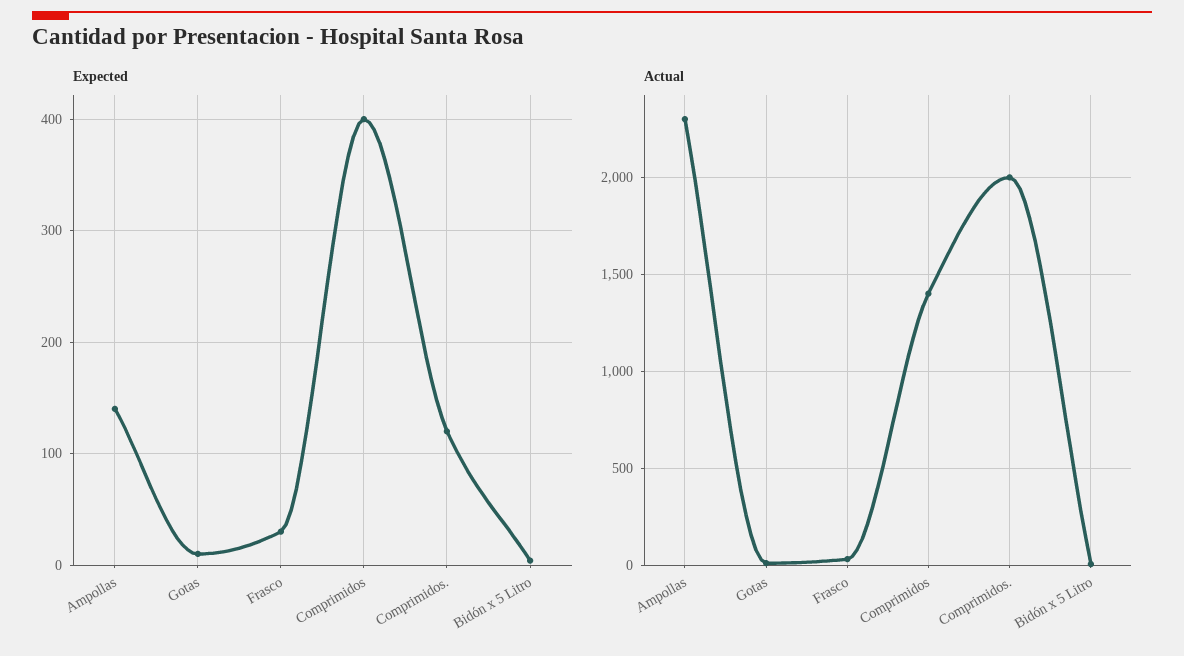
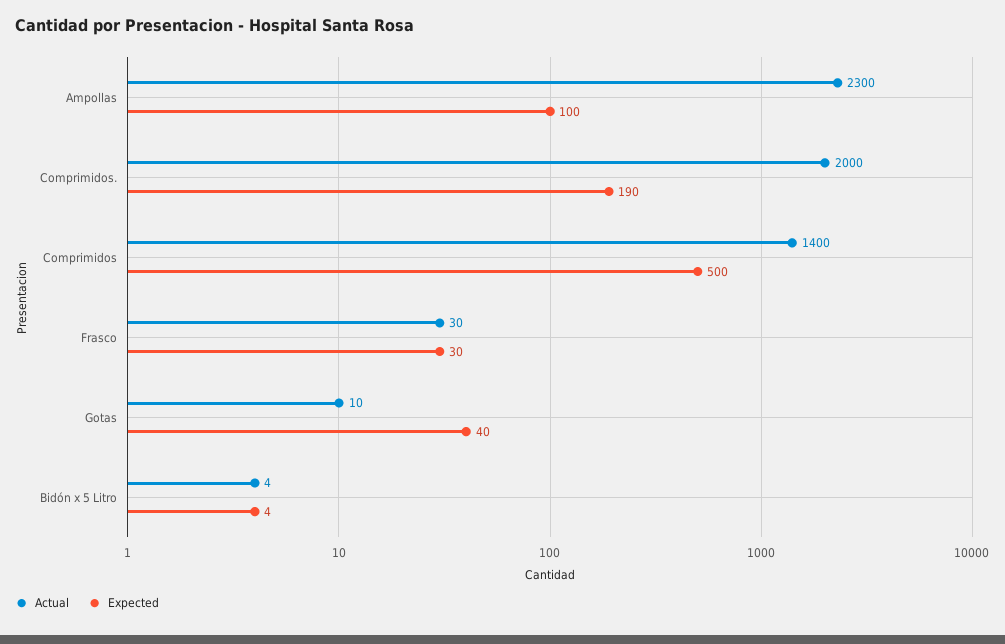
Expected, Ampollas: 140 -> 100
Expected, Gotas: 10 -> 40
Expected, Comprimidos: 400 -> 500
Expected, Comprimidos.: 120 -> 190

